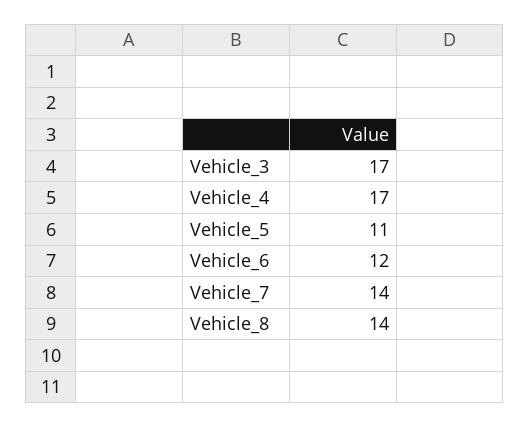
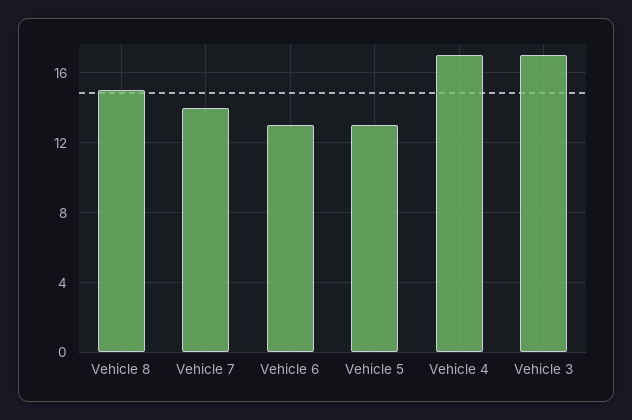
Vehicle_5: 11 -> 13
Vehicle_6: 12 -> 13
Vehicle_8: 14 -> 15

